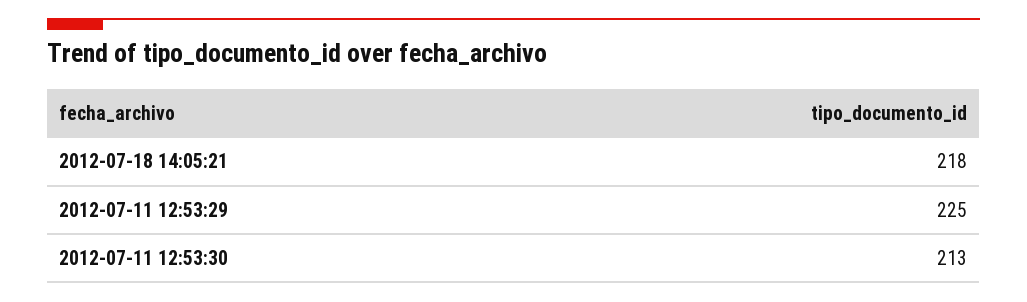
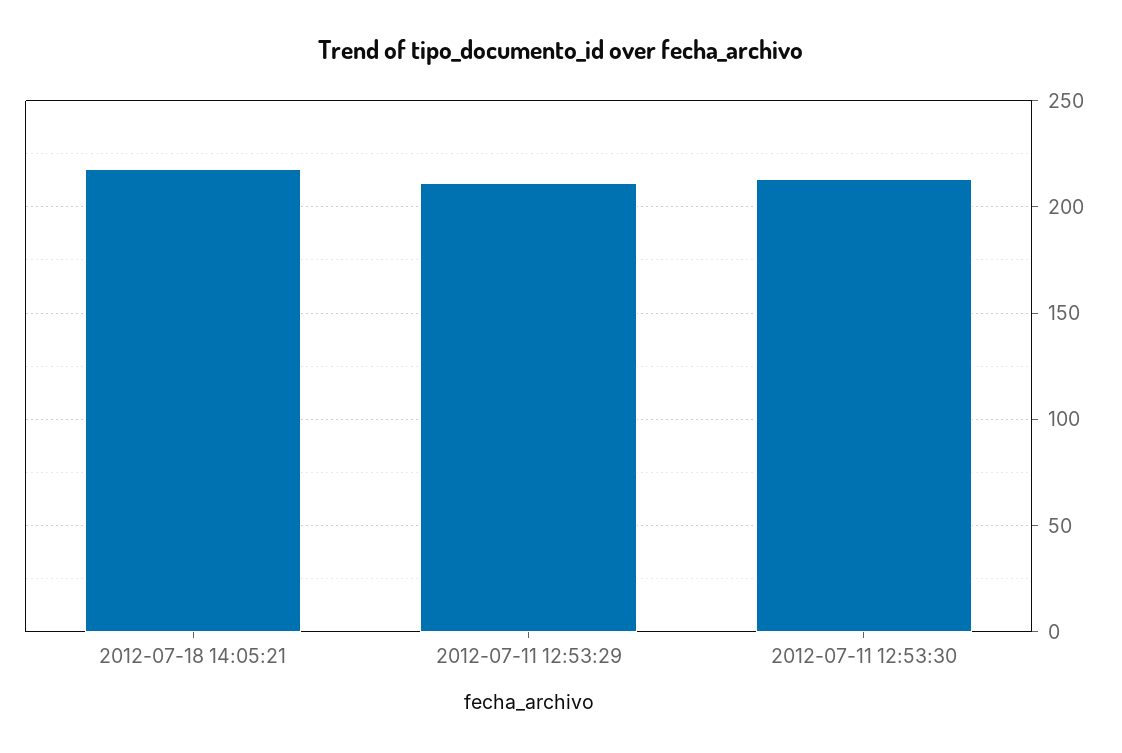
2012-07-11 12:53:29: 225 -> 210

